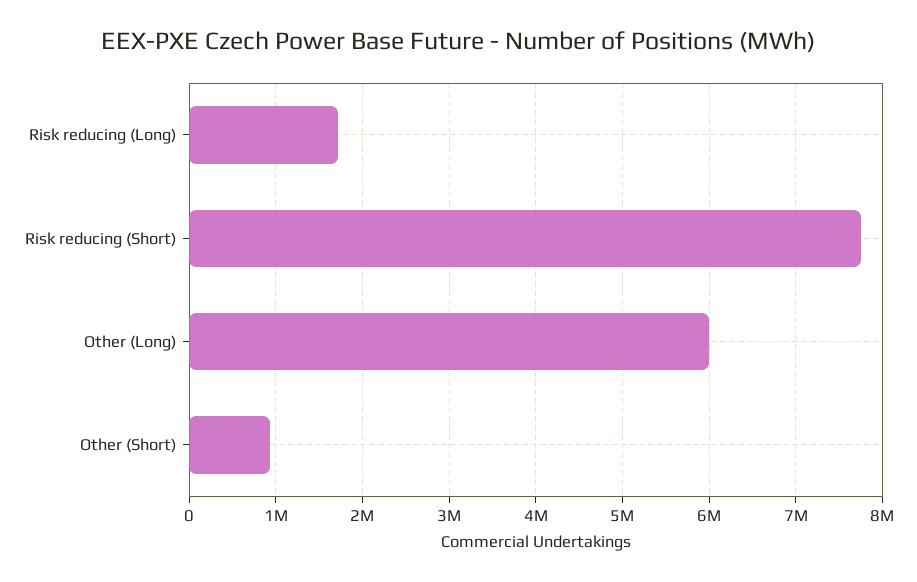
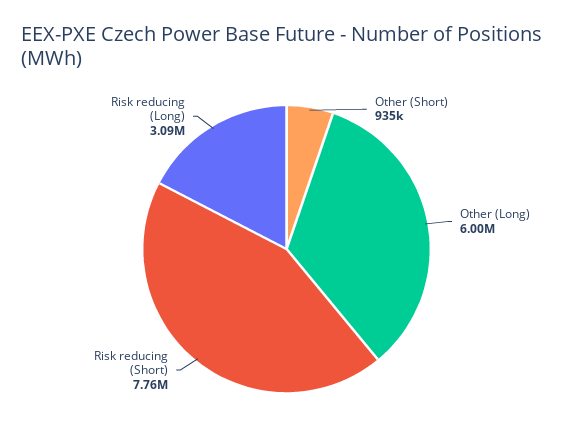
Risk reducing (Long): 1700000 -> 3090000

